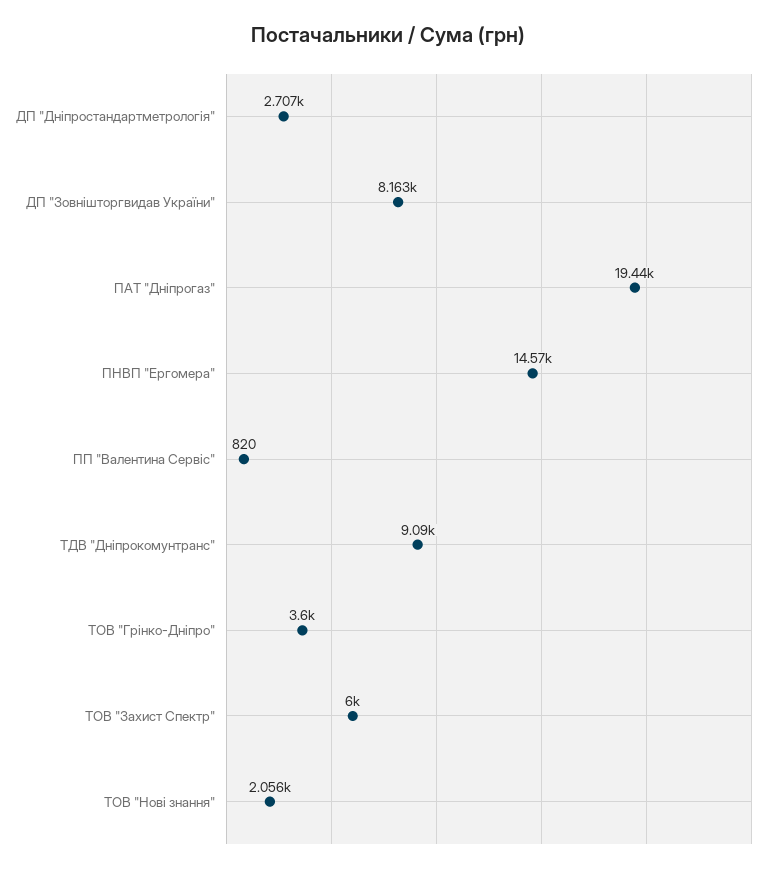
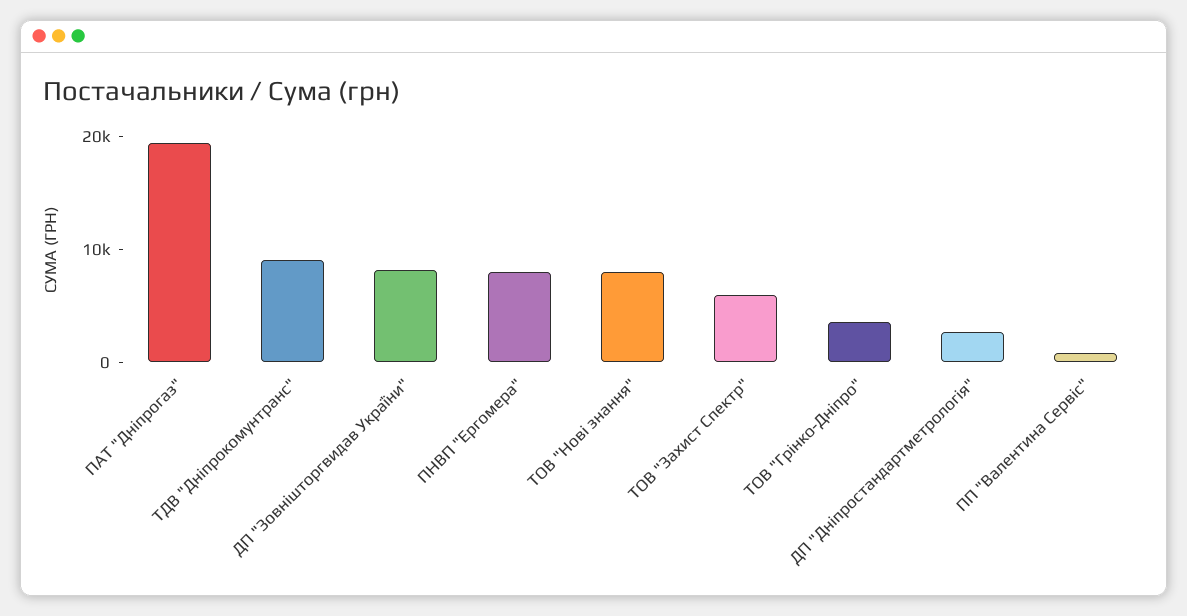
ПНВП "Ергомера": 14570 -> 8000
ТОВ "Нові знання": 2056 -> 8000

